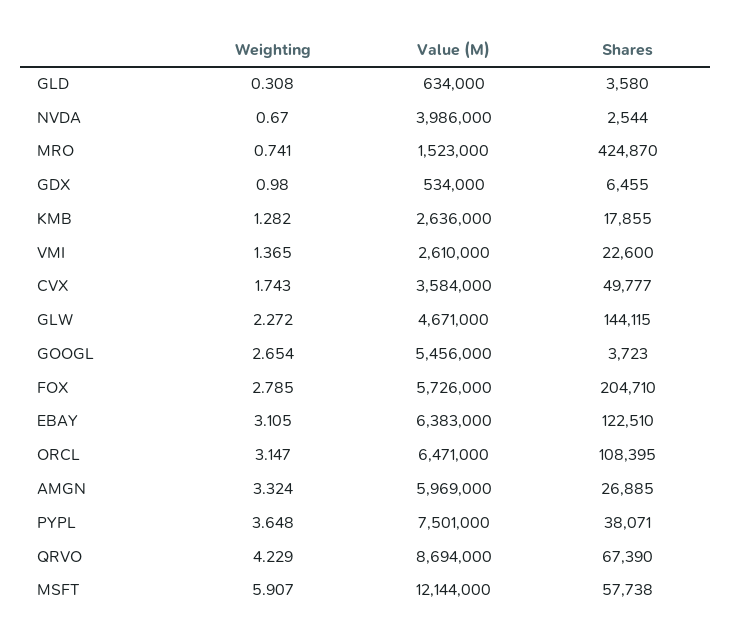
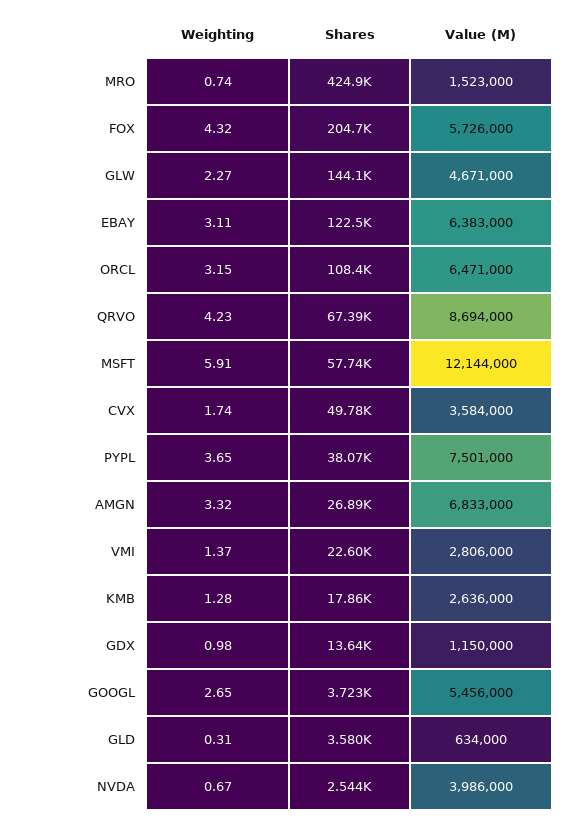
Value (M), GDX: 534000 -> 1150000
Shares, GDX: 6455 -> 13640
Value (M), VMI: 2610000 -> 2806000
Weighting, FOX: 2.785 -> 4.32
Value (M), AMGN: 5969000 -> 6833000

